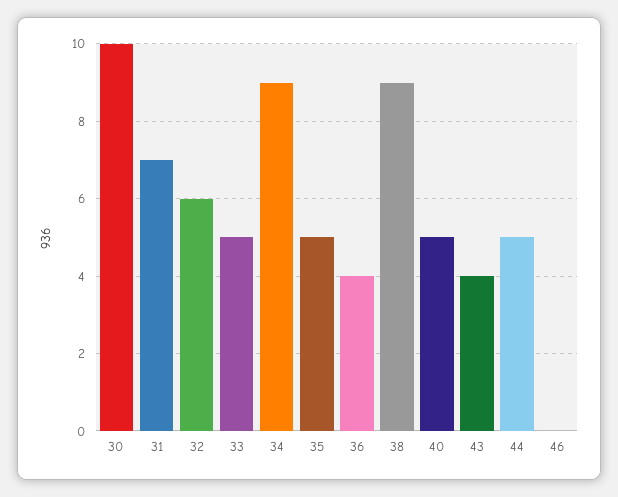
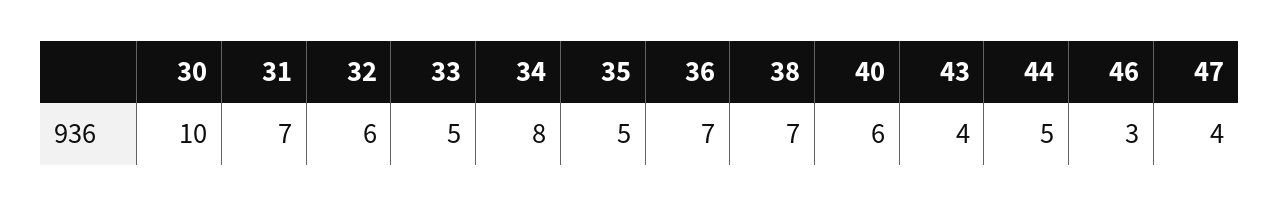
34: 9 -> 8
36: 4 -> 7
38: 9 -> 7
40: 5 -> 6
46: 0 -> 3
47: none -> 4

